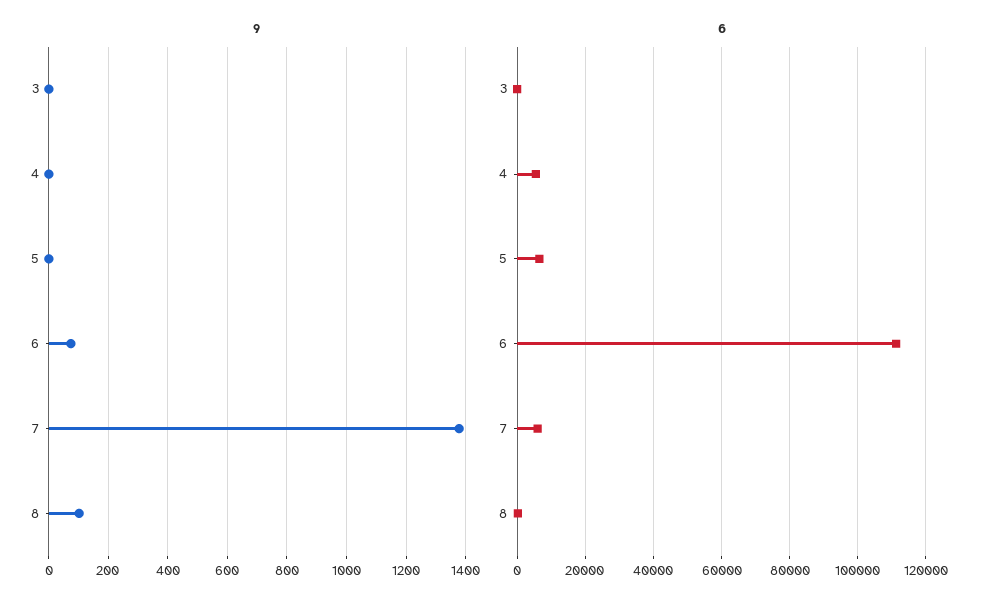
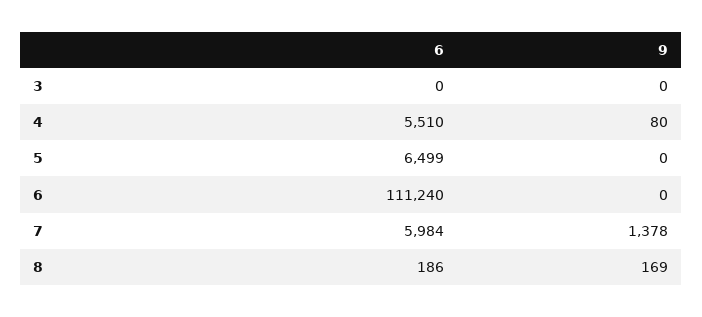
9, 4: 0 -> 80
9, 6: 75 -> 0
9, 8: 100 -> 169

